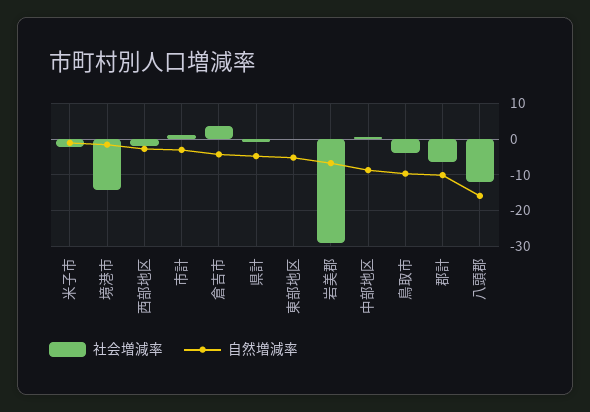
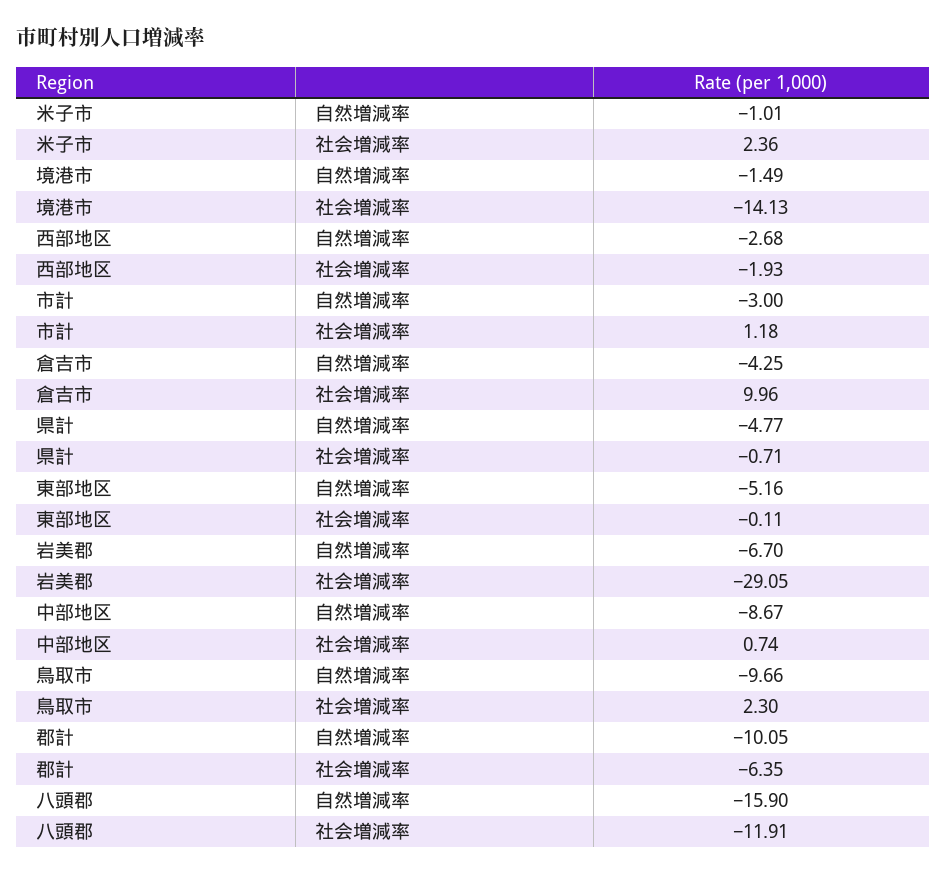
社会増減率, 米子市: -2 -> 2.36
社会増減率, 倉吉市: 4 -> 9.96
社会増減率, 鳥取市: -4 -> 2.3

